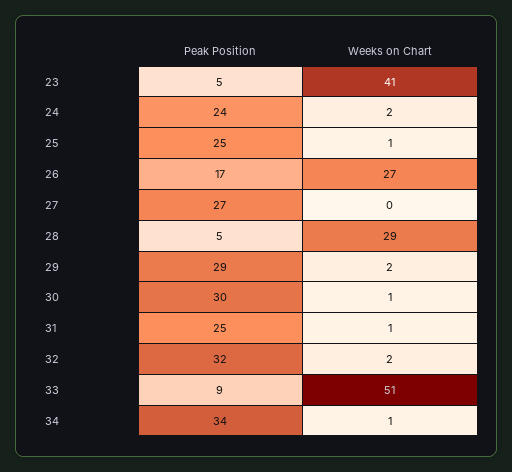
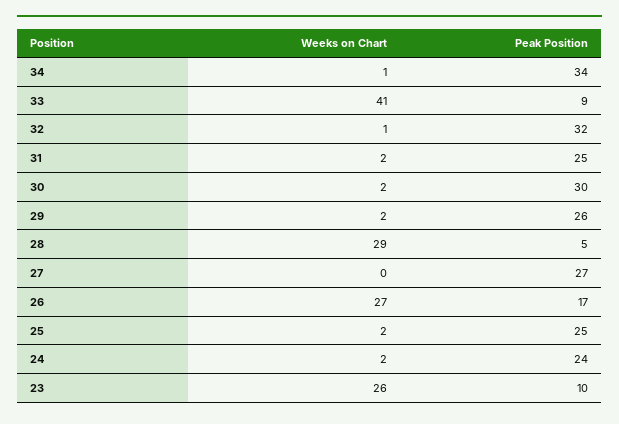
Peak Position, 23: 5 -> 10
Weeks on Chart, 23: 41 -> 26
Weeks on Chart, 25: 1 -> 2
Peak Position, 29: 29 -> 26
Weeks on Chart, 30: 1 -> 2
Weeks on Chart, 31: 1 -> 2
Weeks on Chart, 32: 2 -> 1
Weeks on Chart, 33: 51 -> 41

